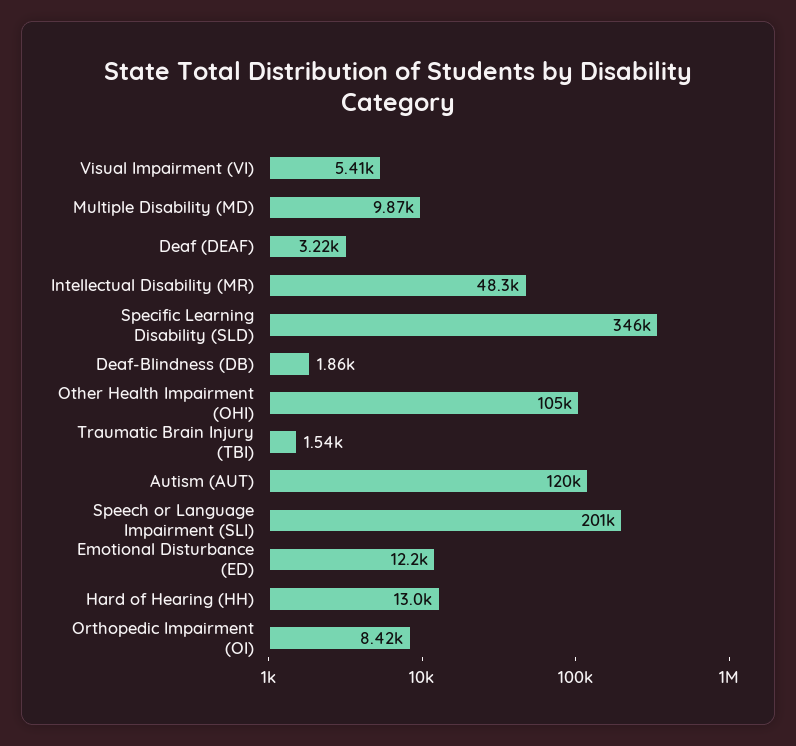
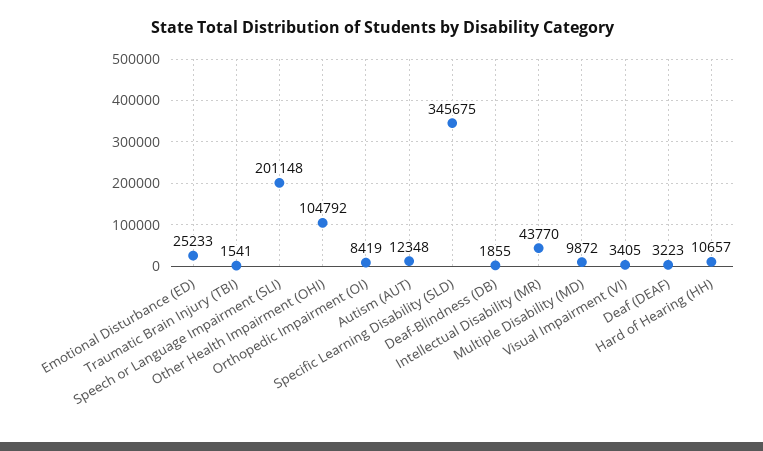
Visual Impairment (VI): 5410 -> 3405
Intellectual Disability (MR): 48300 -> 43770
Autism (AUT): 120000 -> 12348
Emotional Disturbance (ED): 12200 -> 25233
Hard of Hearing (HH): 13000 -> 10657

